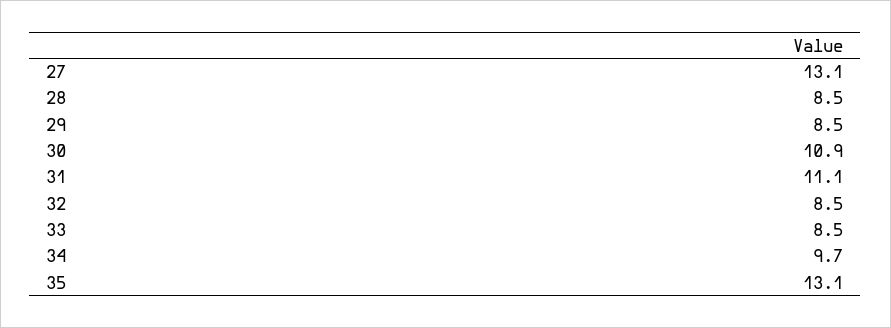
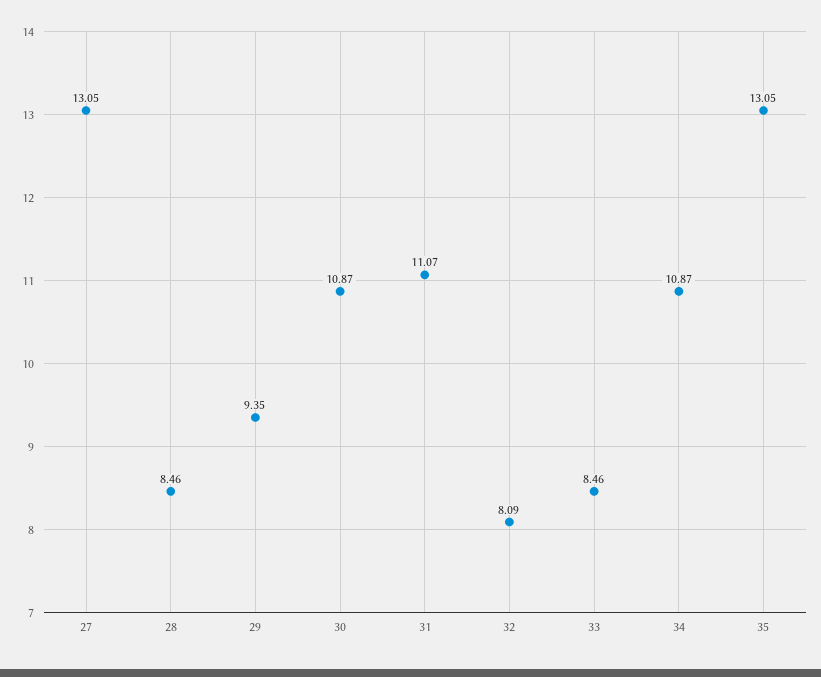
29: 8.5 -> 9.35
32: 8.5 -> 8.09
34: 9.7 -> 10.87

